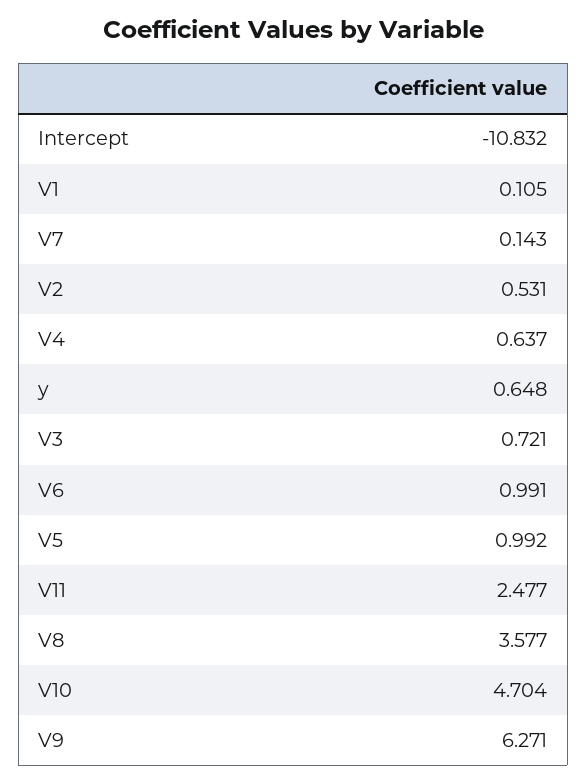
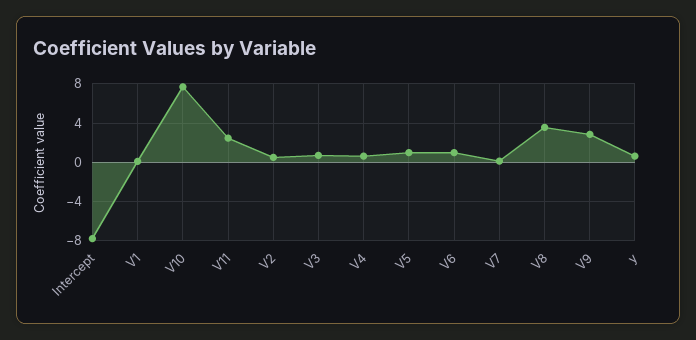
Intercept: -10.832 -> -8
V10: 4.704 -> 8
V9: 6.271 -> 3

